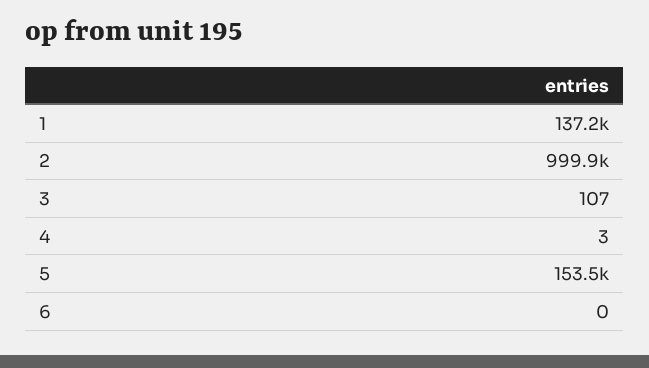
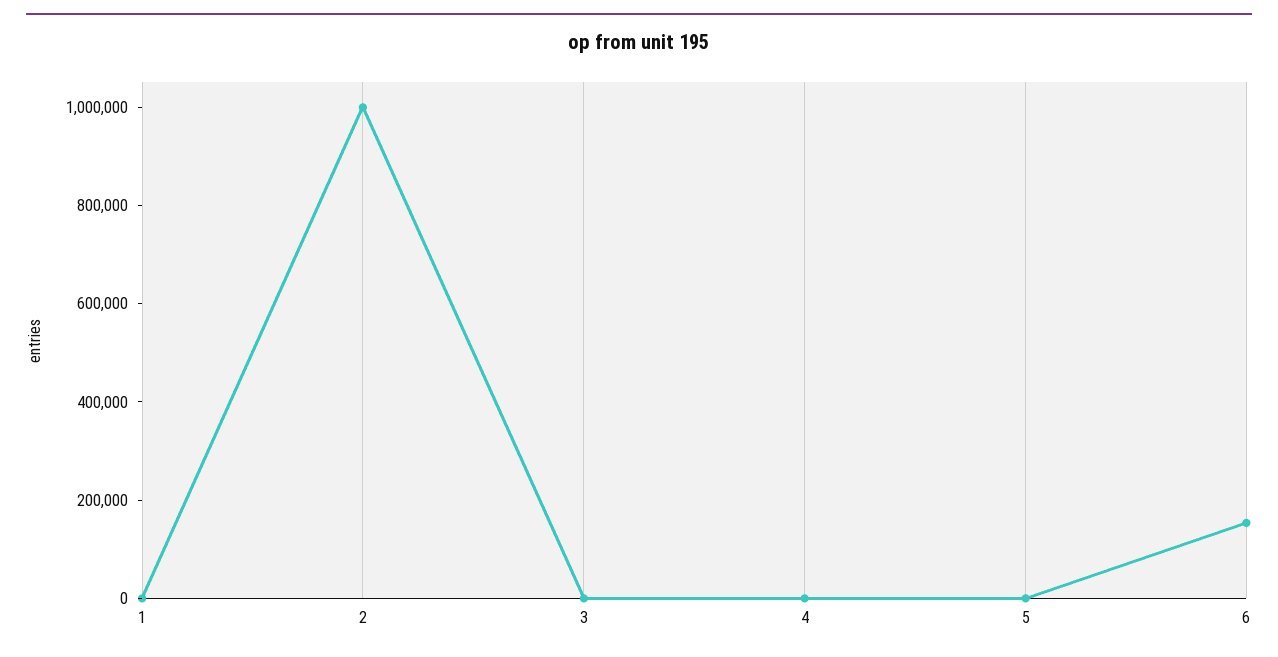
1: 137200 -> 0
5: 153500 -> 0
6: 0 -> 150000

